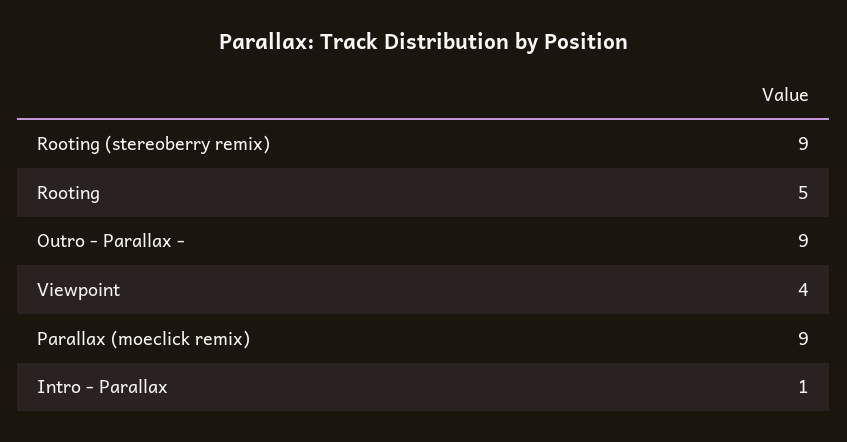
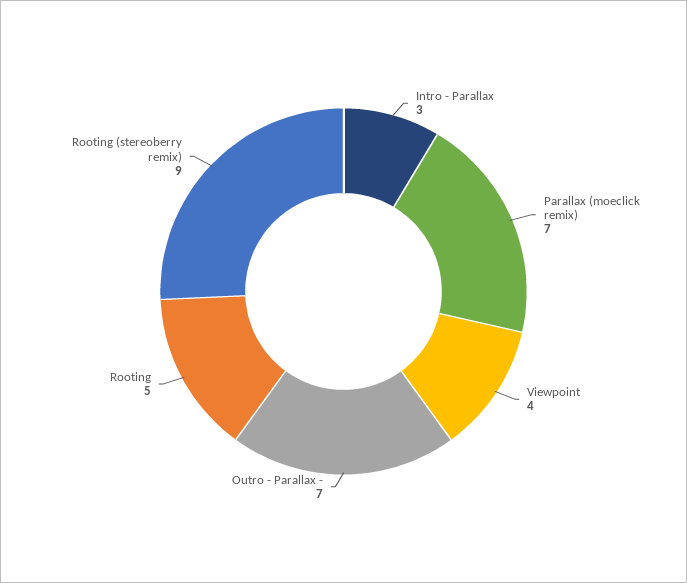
Outro - Parallax -: 9 -> 7
Parallax (moeclick remix): 9 -> 7
Intro - Parallax: 1 -> 3

